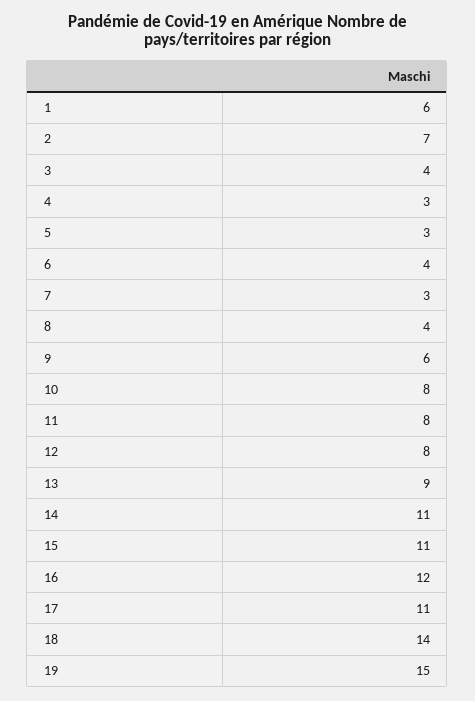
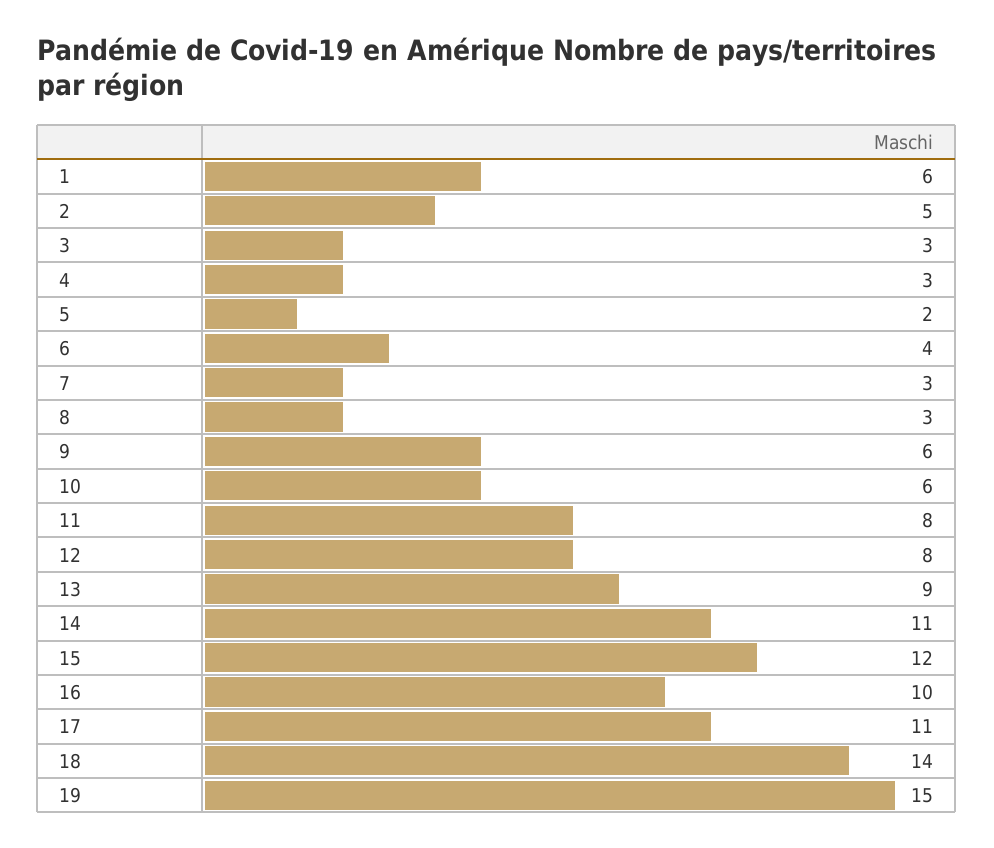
2: 7 -> 5
3: 4 -> 3
5: 3 -> 2
8: 4 -> 3
10: 8 -> 6
15: 11 -> 12
16: 12 -> 10

